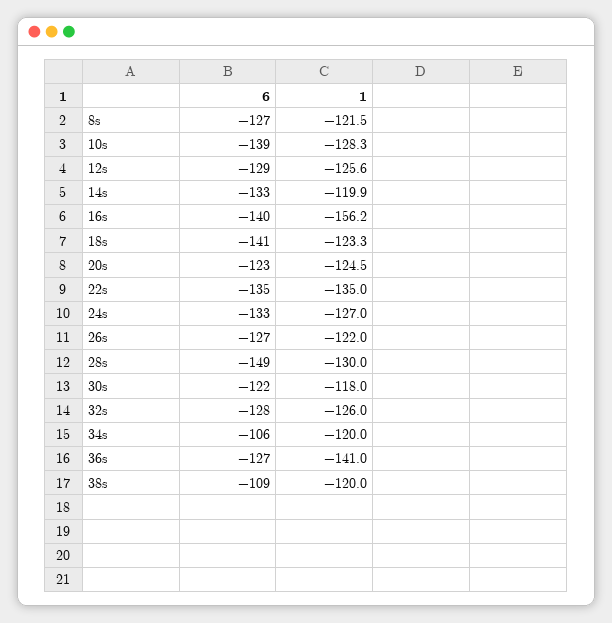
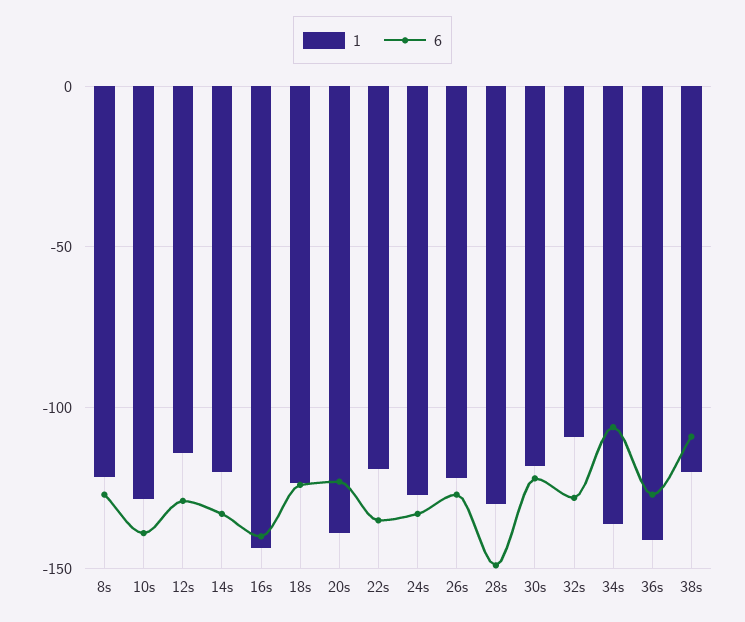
1, 12s: -125.6 -> -115
1, 16s: -156.2 -> -145
6, 18s: -141 -> -125
1, 20s: -124.5 -> -140
1, 22s: -135 -> -120
1, 32s: -126 -> -110
1, 34s: -120 -> -135

